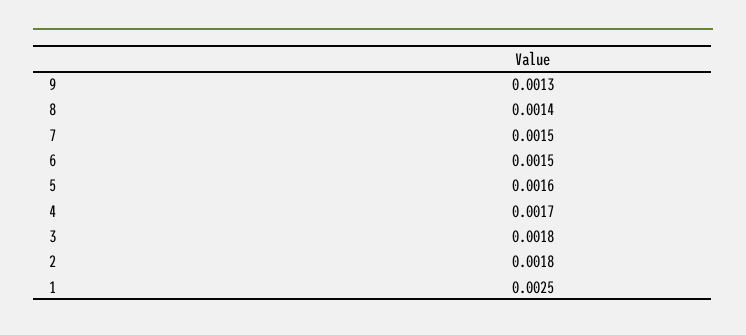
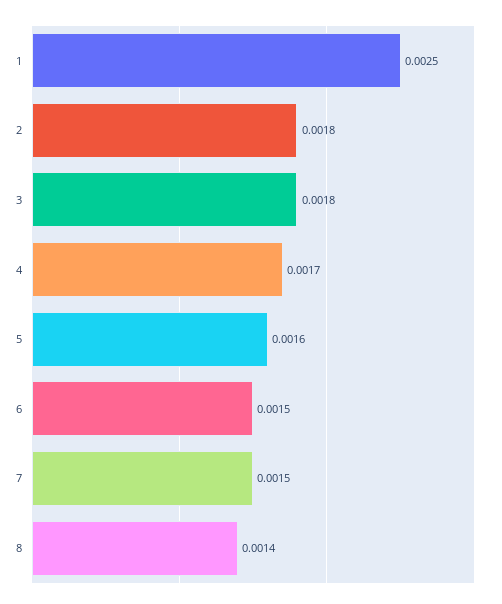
9: 0.0013 -> none

